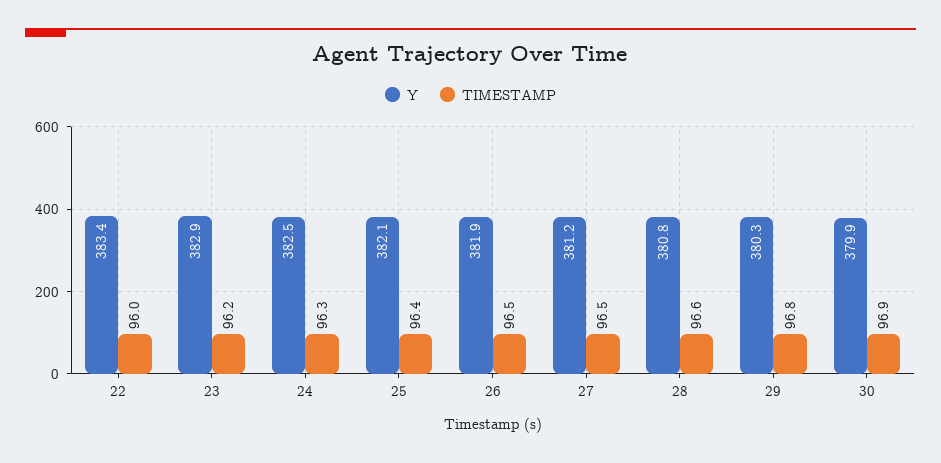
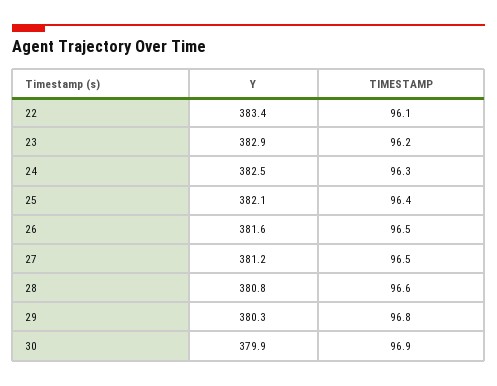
TIMESTAMP, 22: 96 -> 96.1
Y, 26: 381.9 -> 381.6

